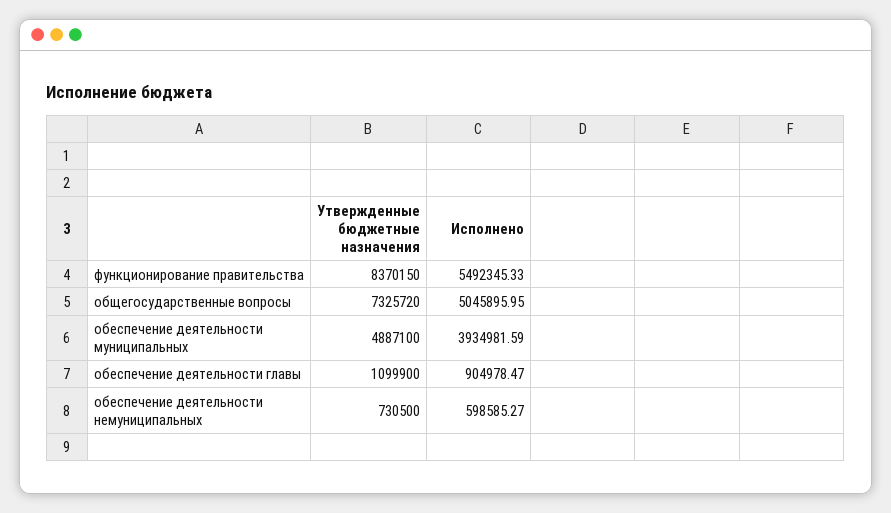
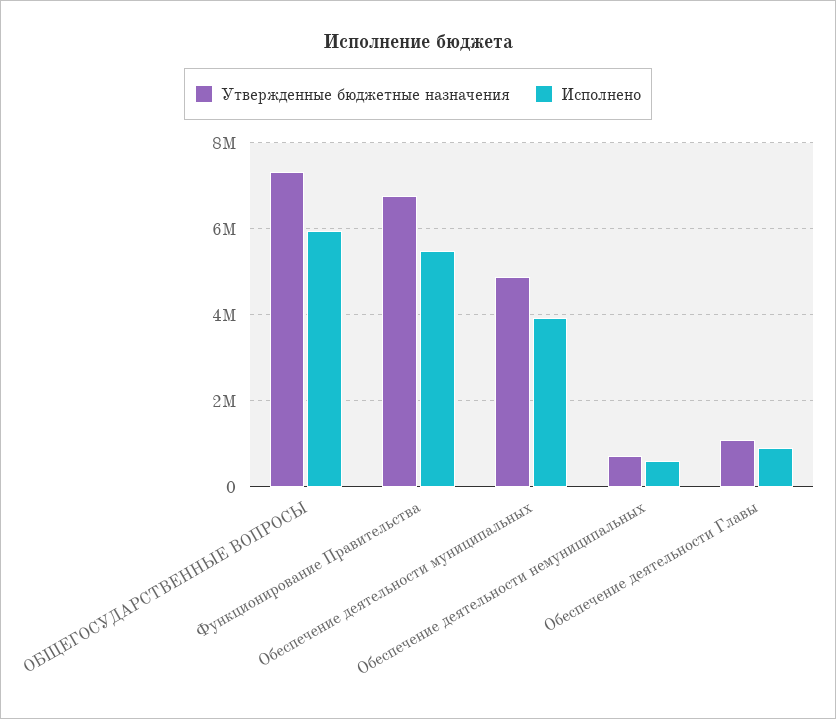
Утвержденные бюджетные назначения, функционирование правительства: 8370150 -> 6800000
Исполнено, общегосударственные вопросы: 5045895.95 -> 6000000

